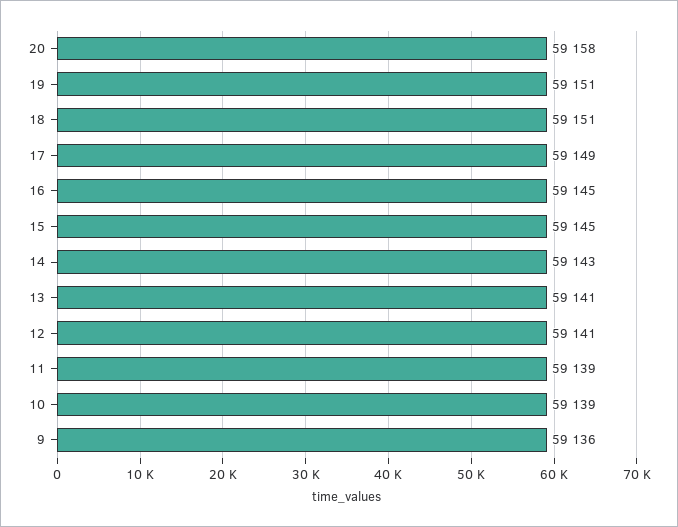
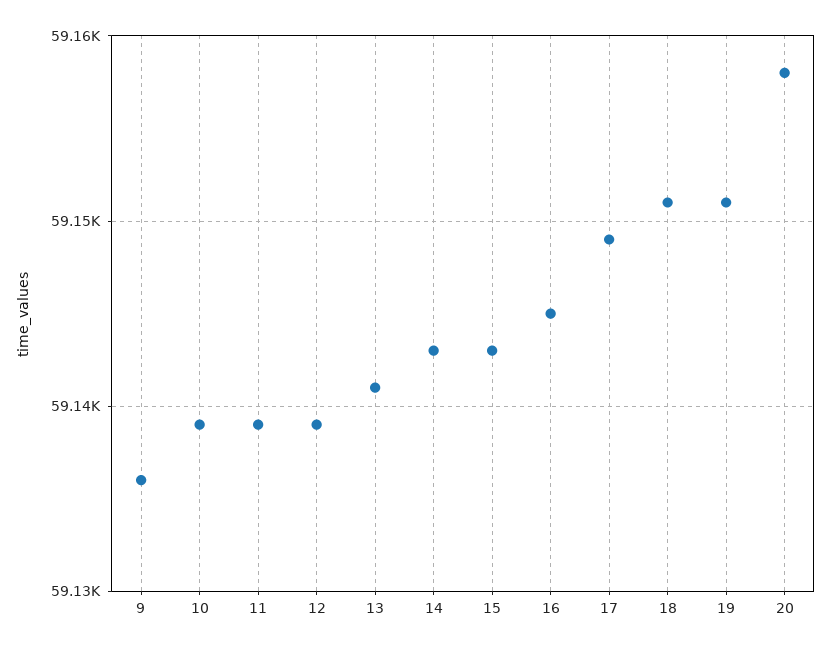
15: 59145 -> 59143
12: 59141 -> 59139

